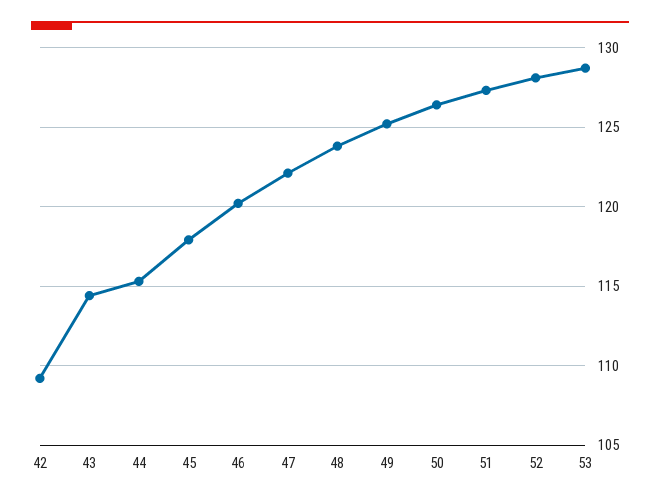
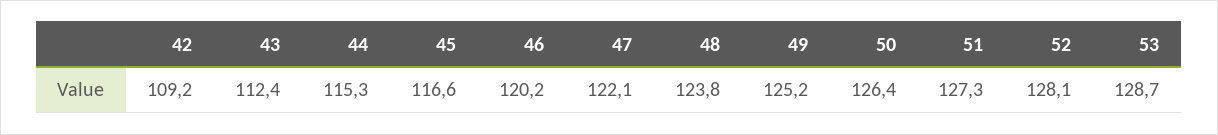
43: 114.5 -> 112.4
45: 118 -> 116.6

